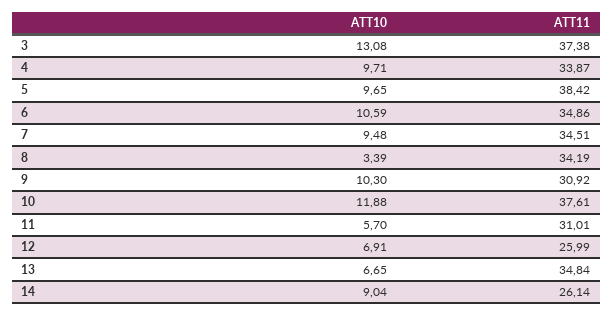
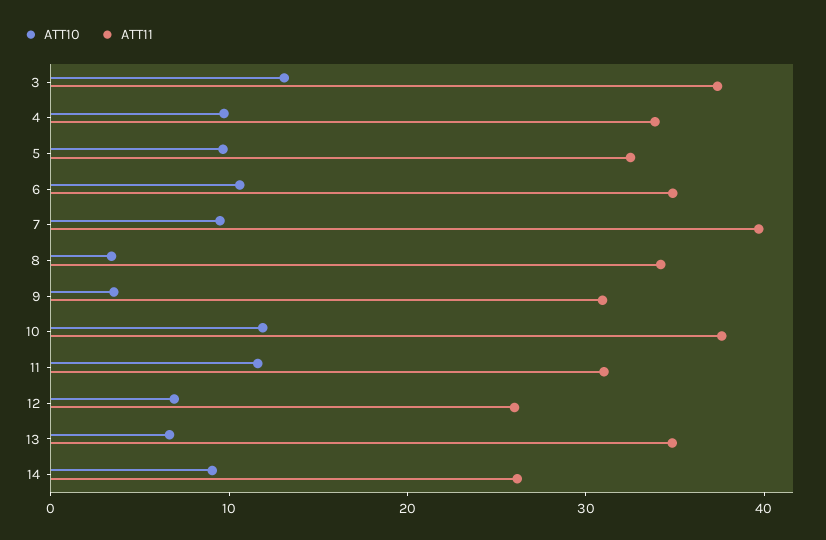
ATT11, 5: 38.42 -> 32
ATT11, 7: 34.51 -> 40
ATT10, 9: 10.3 -> 4
ATT10, 11: 5.7 -> 12

